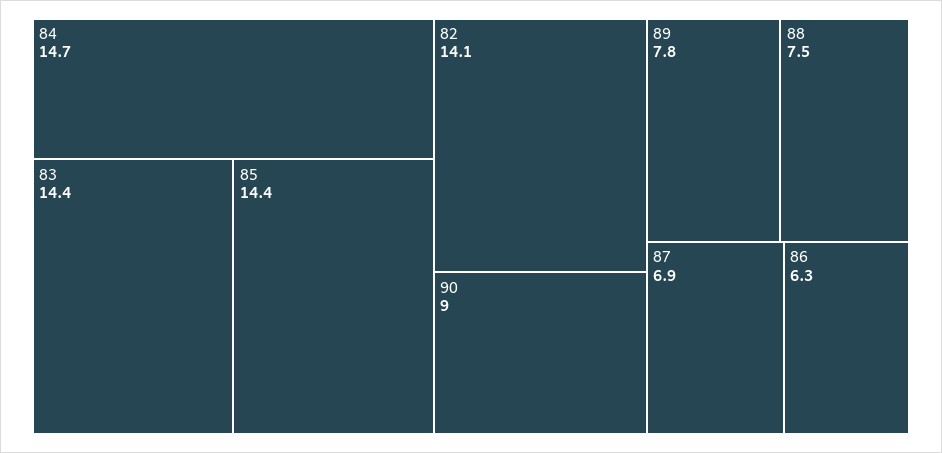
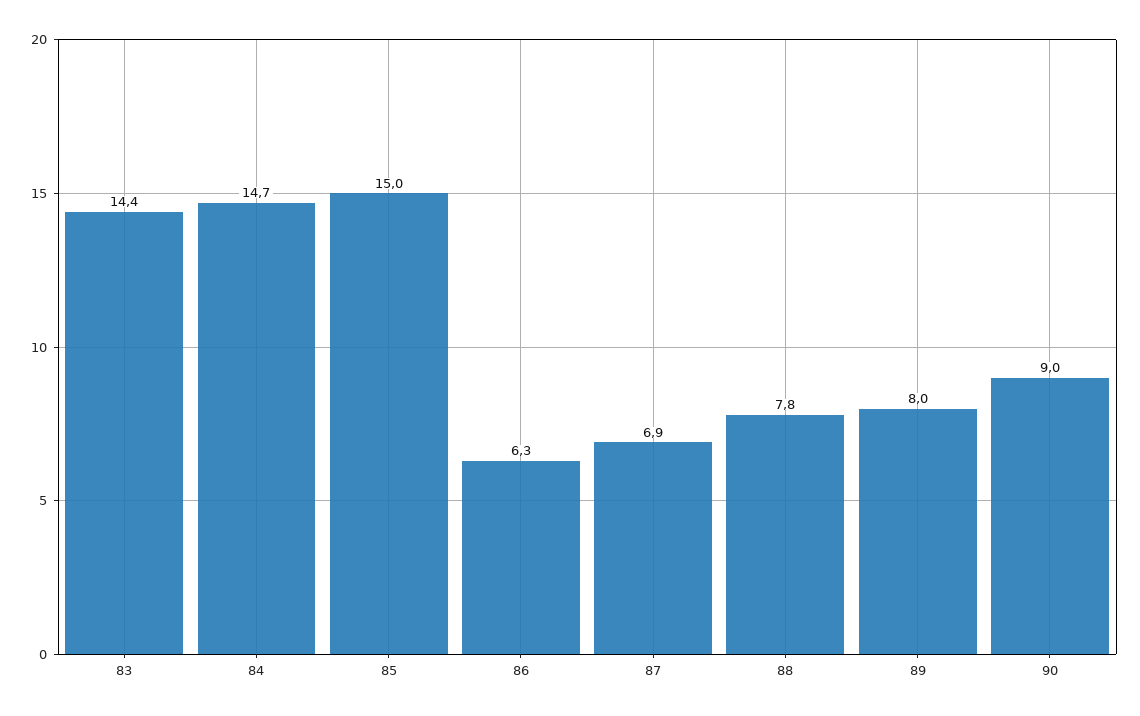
85: 14.4 -> 15
82: 14.1 -> none
89: 7.8 -> 8
88: 7.5 -> 7.8

